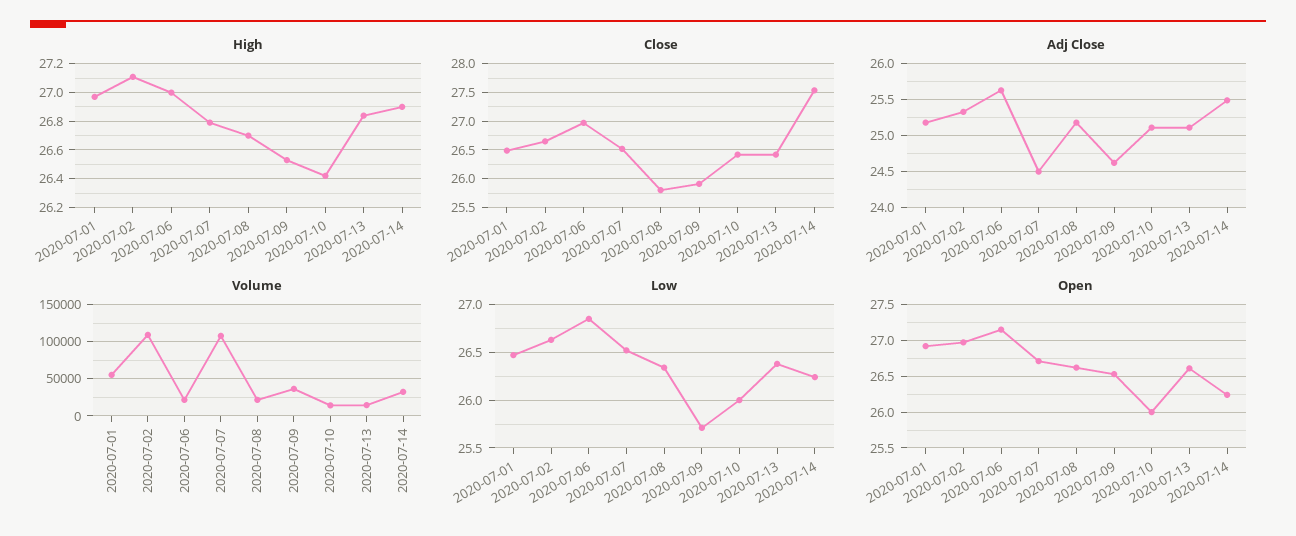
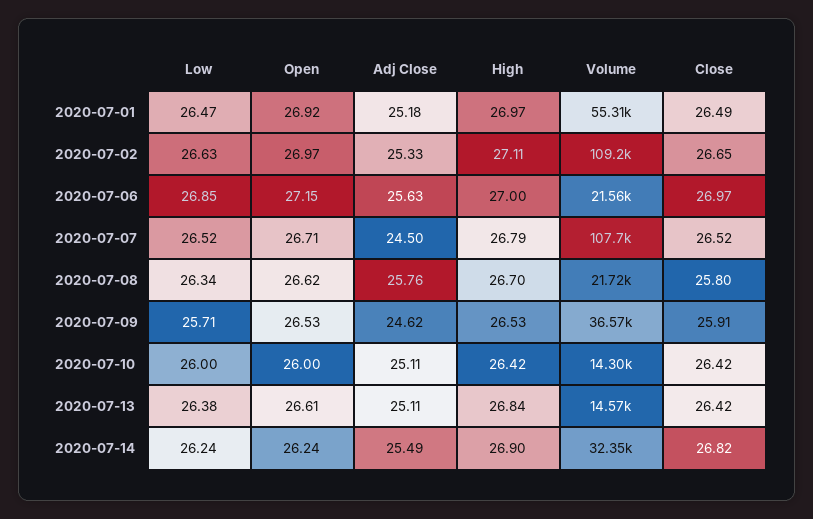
Close, 2020-07-14: 27.5 -> 26.82
Adj Close, 2020-07-08: 25.2 -> 25.76

